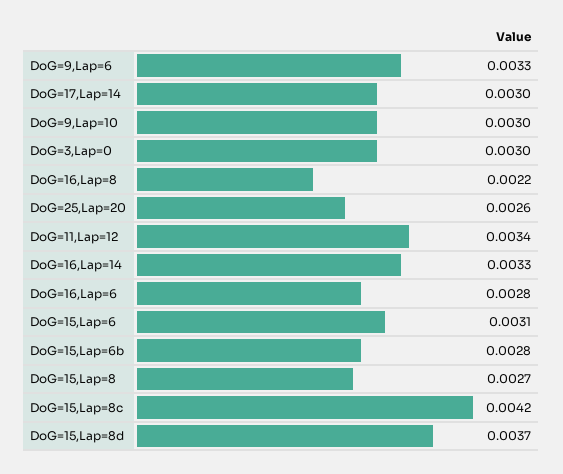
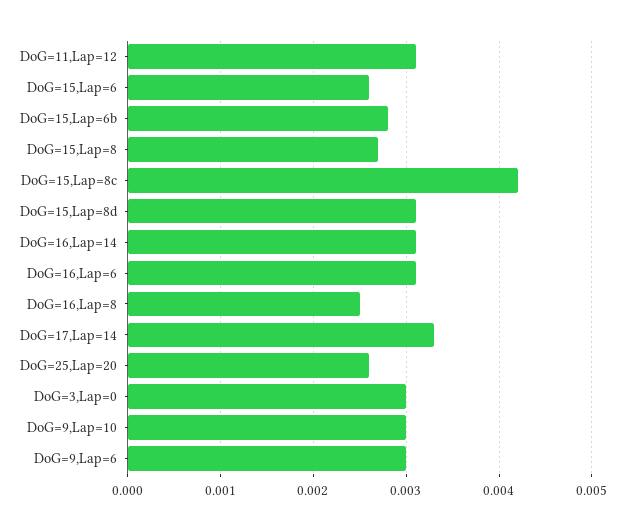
DoG=9,Lap=6: 0.0033 -> 0.003
DoG=17,Lap=14: 0.003 -> 0.0033
DoG=16,Lap=8: 0.0022 -> 0.0025
DoG=11,Lap=12: 0.0034 -> 0.0031
DoG=16,Lap=14: 0.0033 -> 0.0031
DoG=16,Lap=6: 0.0028 -> 0.0031
DoG=15,Lap=6: 0.0031 -> 0.0026
DoG=15,Lap=8d: 0.0037 -> 0.0031

